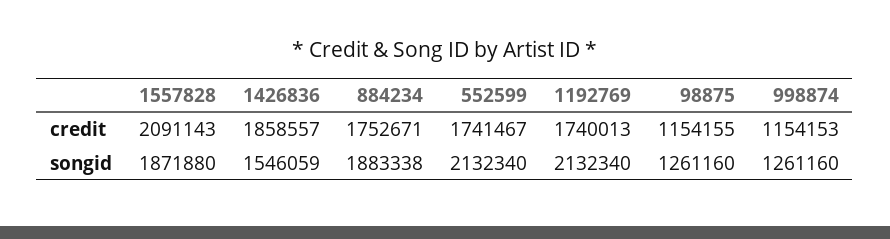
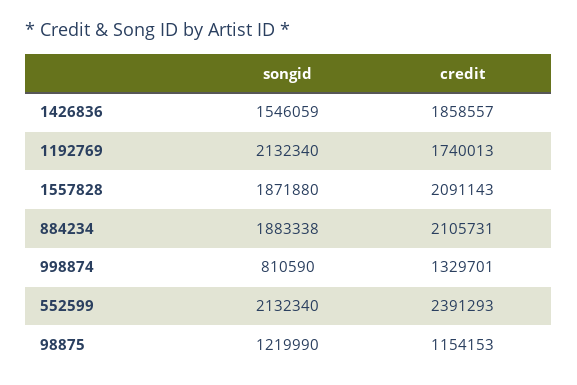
884234, credit: 1752671 -> 2105731
552599, credit: 1741467 -> 2391293
98875, credit: 1154155 -> 1154153
998874, credit: 1154153 -> 1329701
98875, songid: 1261160 -> 1219990
998874, songid: 1261160 -> 810590

